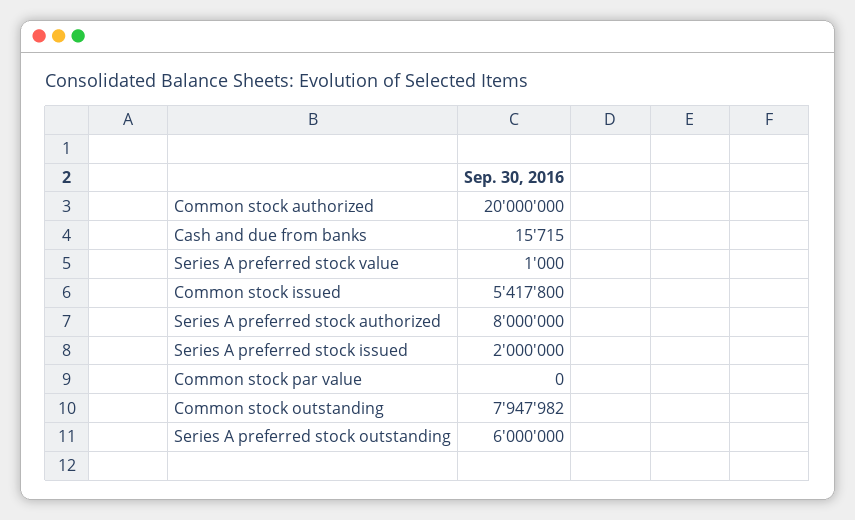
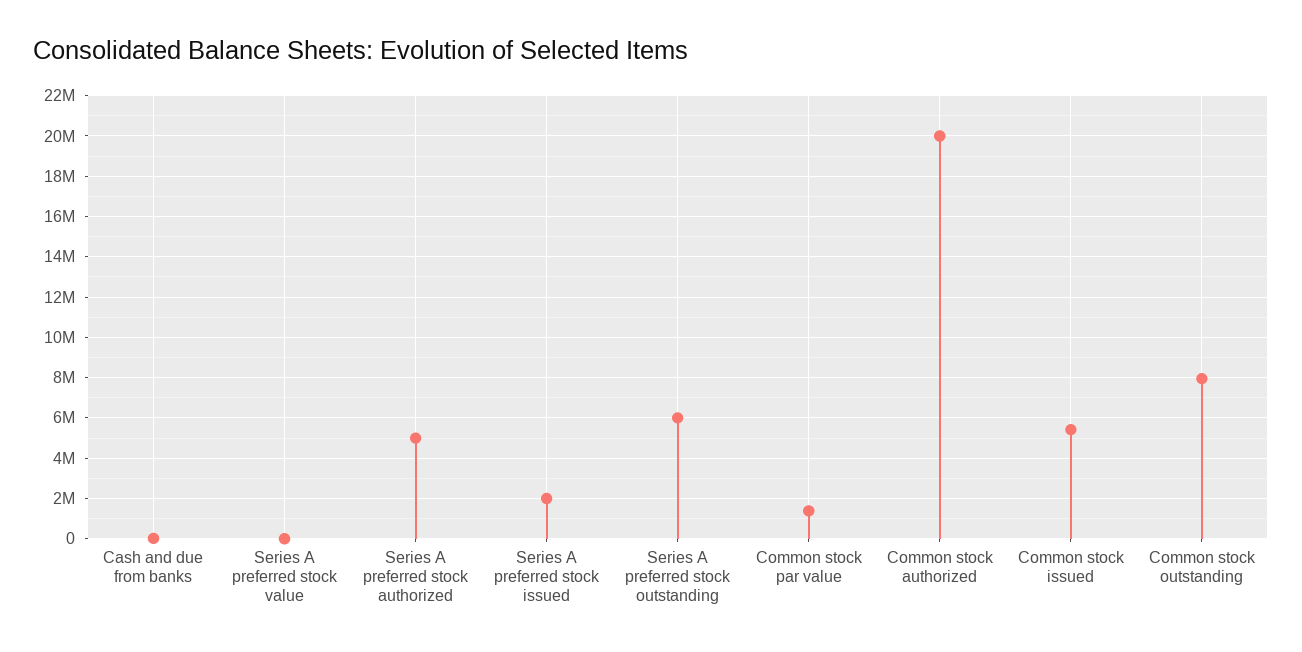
Series A preferred stock authorized: 8000000 -> 5000000
Common stock par value: 0 -> 1500000

